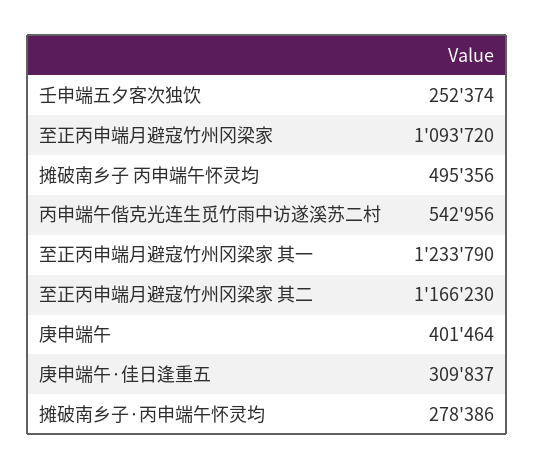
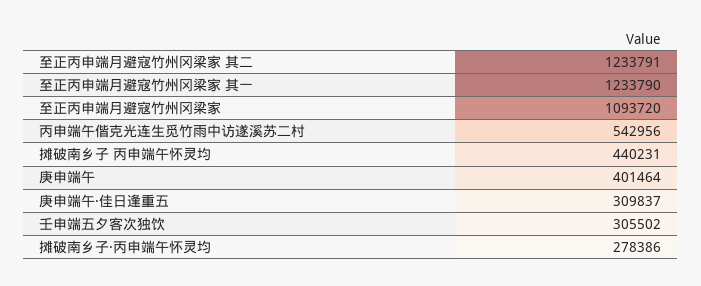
壬申端五夕客次独饮: 252374 -> 305502
摊破南乡子 丙申端午怀灵均: 495356 -> 440231
至正丙申端月避寇竹州冈梁家 其二: 1166230 -> 1233791

